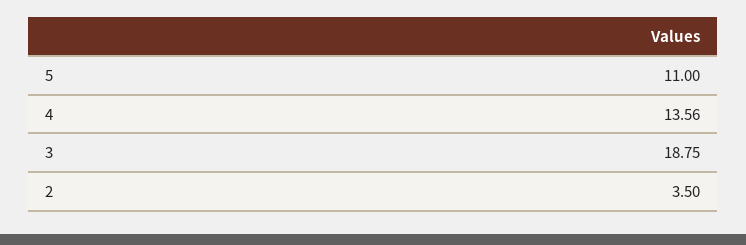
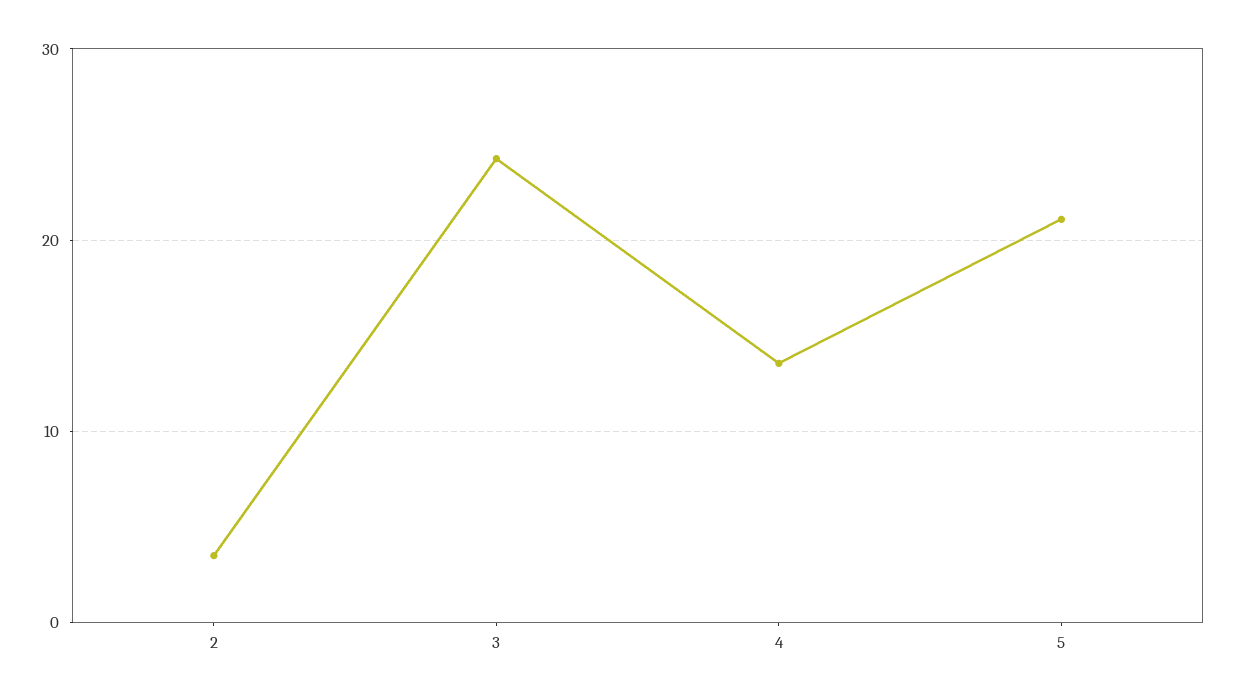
5: 11 -> 21
3: 18.75 -> 24

